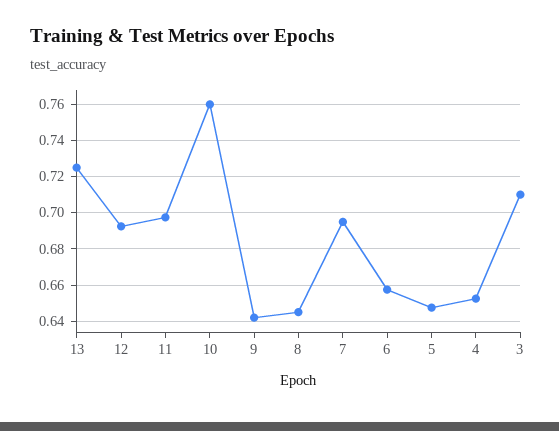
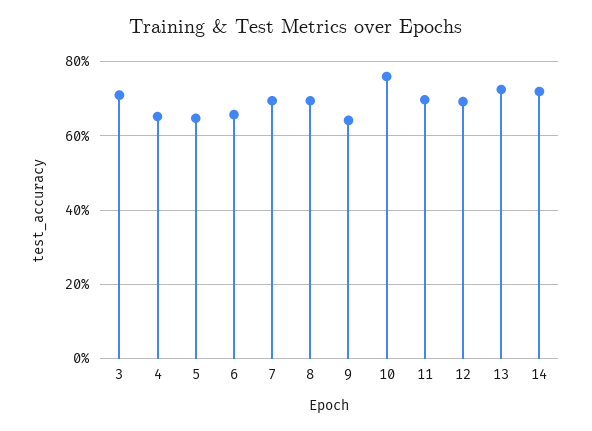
8: 0.645 -> 0.7
14: none -> 0.72

